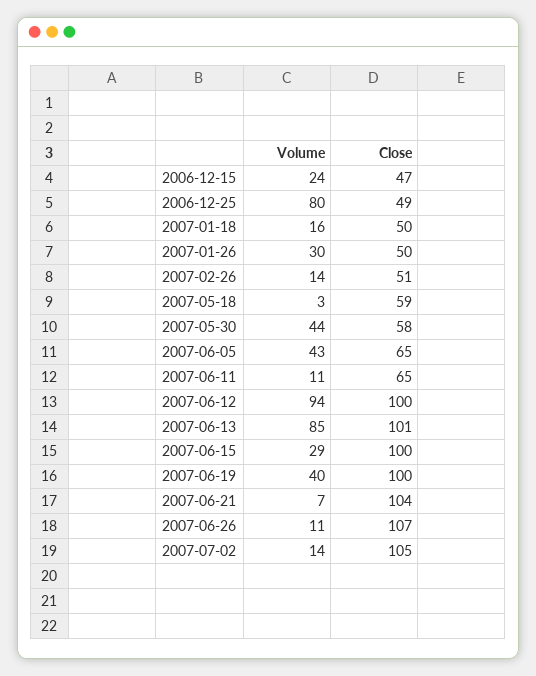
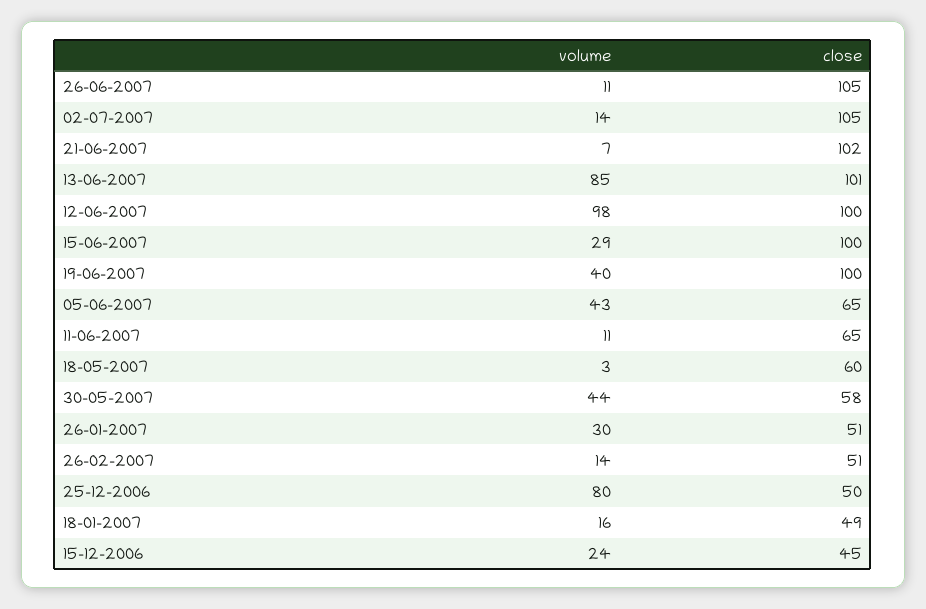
Close, 2006-12-15: 47 -> 45
Close, 2006-12-25: 49 -> 50
Close, 2007-01-18: 50 -> 49
Close, 2007-01-26: 50 -> 51
Close, 2007-05-18: 59 -> 60
Volume, 2007-06-12: 94 -> 98
Close, 2007-06-21: 104 -> 102
Close, 2007-06-26: 107 -> 105

